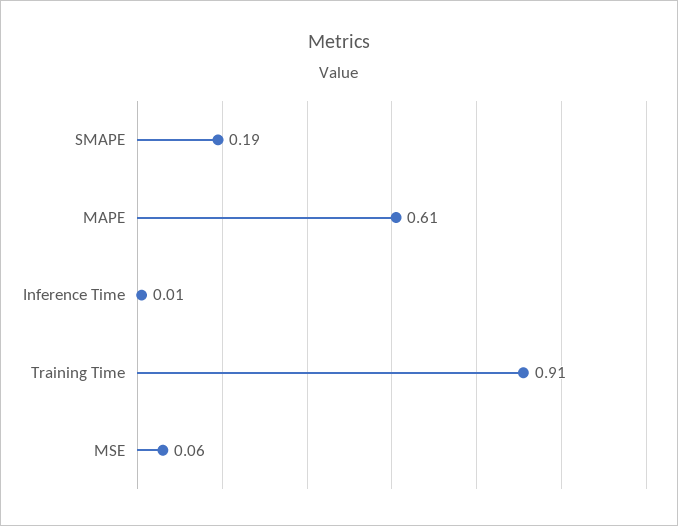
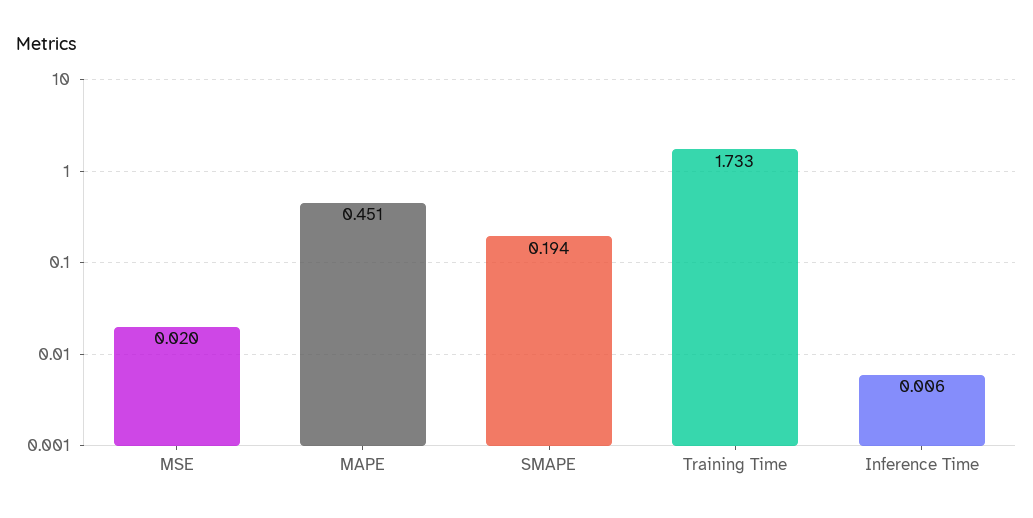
MAPE: 0.61 -> 0.451
Training Time: 0.91 -> 1.733
MSE: 0.06 -> 0.02

